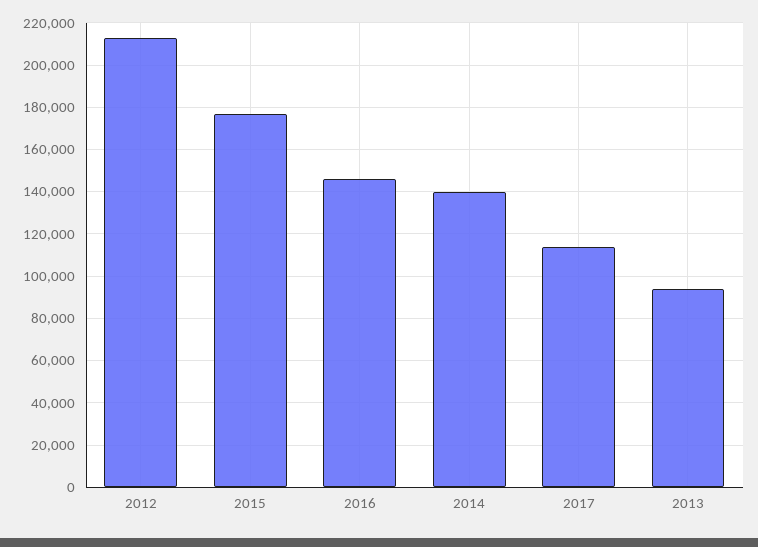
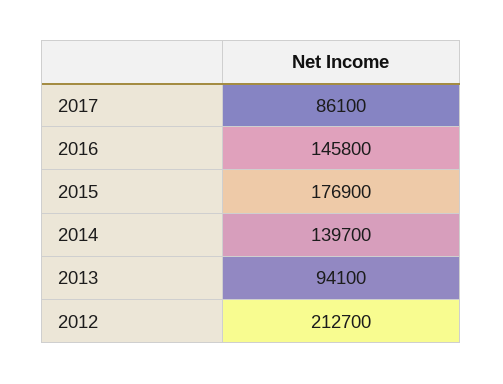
2017: 115000 -> 86100

